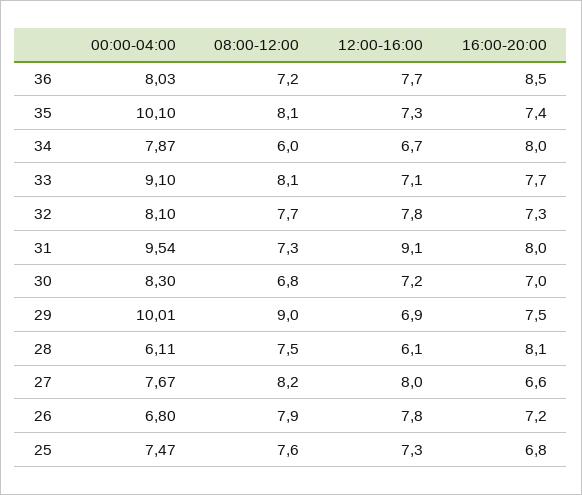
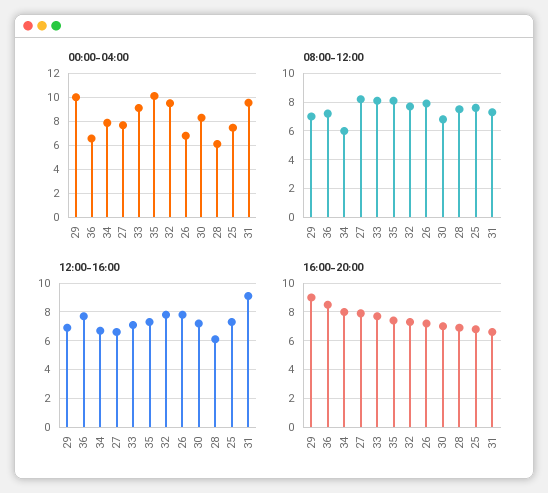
00:00-04:00, 36: 8.03 -> 6.5
00:00-04:00, 32: 8.1 -> 9.5
16:00-20:00, 31: 8 -> 6.5
08:00-12:00, 29: 9 -> 7
16:00-20:00, 29: 7.5 -> 9
16:00-20:00, 28: 8.1 -> 7
12:00-16:00, 27: 8 -> 6.5
16:00-20:00, 27: 6.6 -> 8

